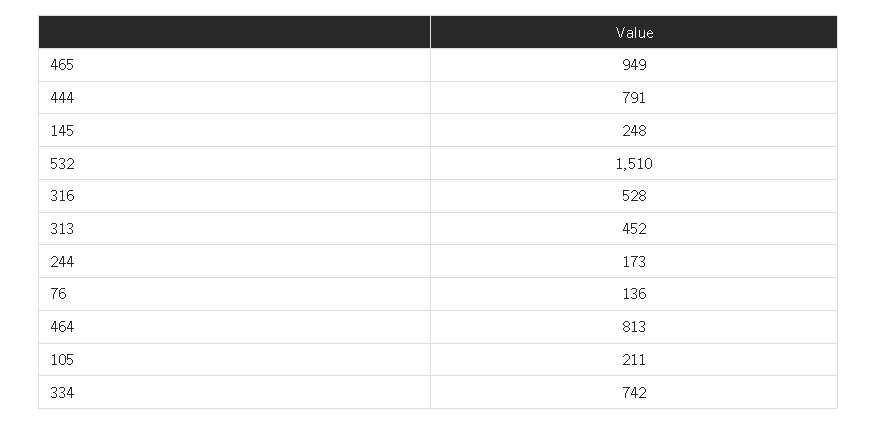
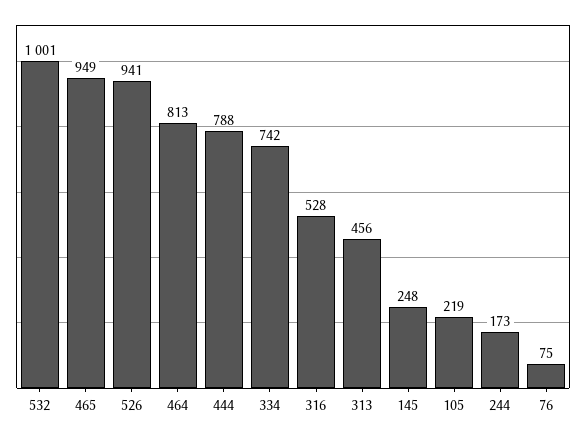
444: 791 -> 788
532: 1510 -> 1001
313: 452 -> 456
76: 136 -> 75
105: 211 -> 219
526: none -> 941

